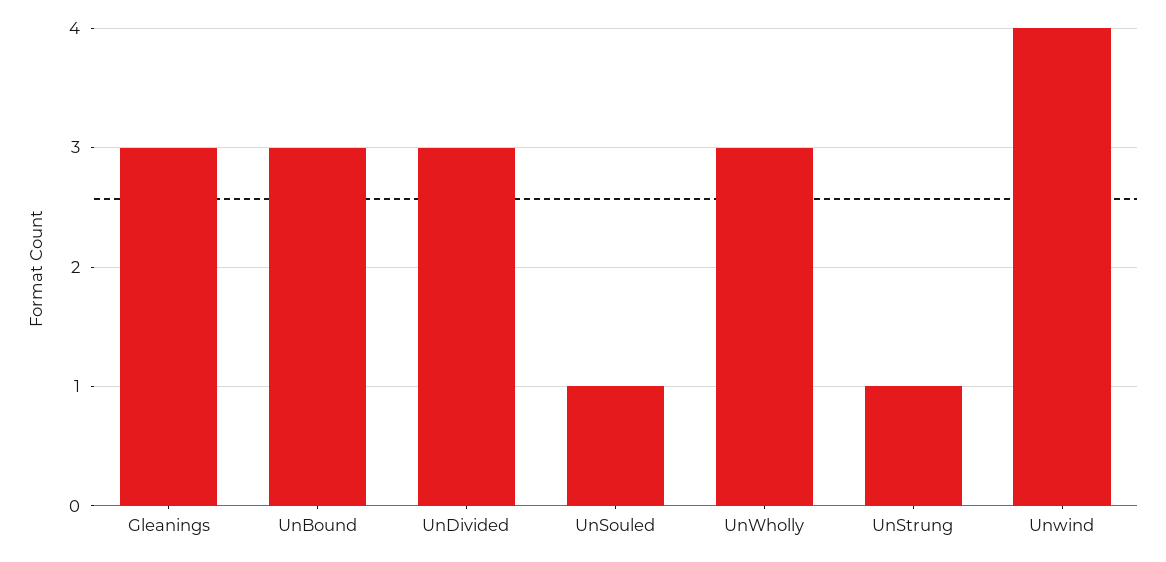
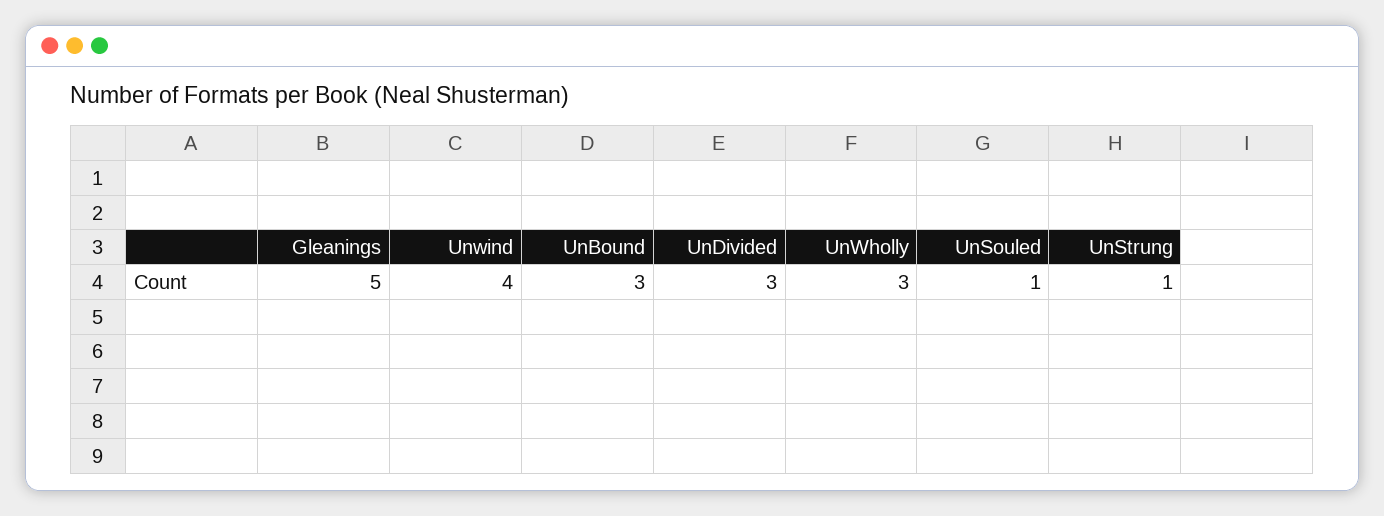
Gleanings: 3 -> 5

